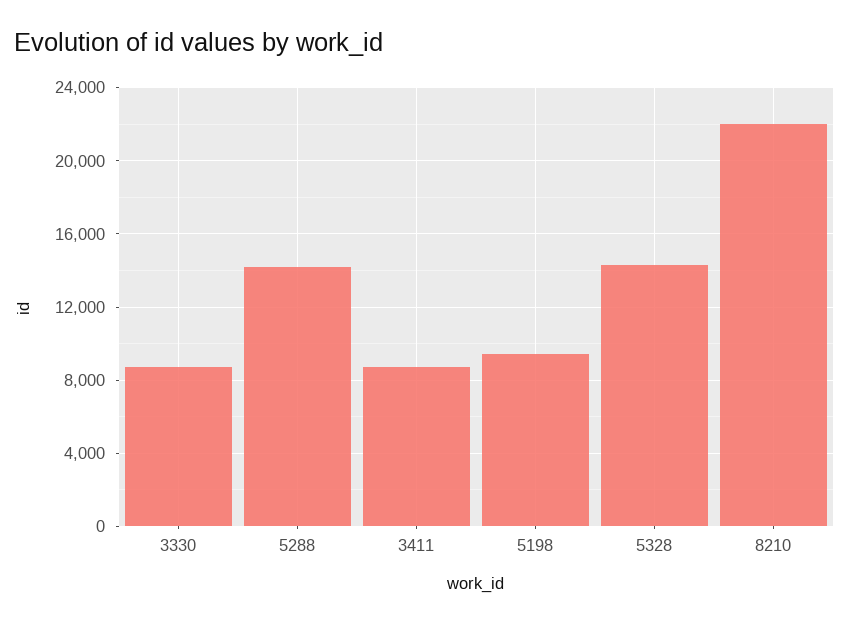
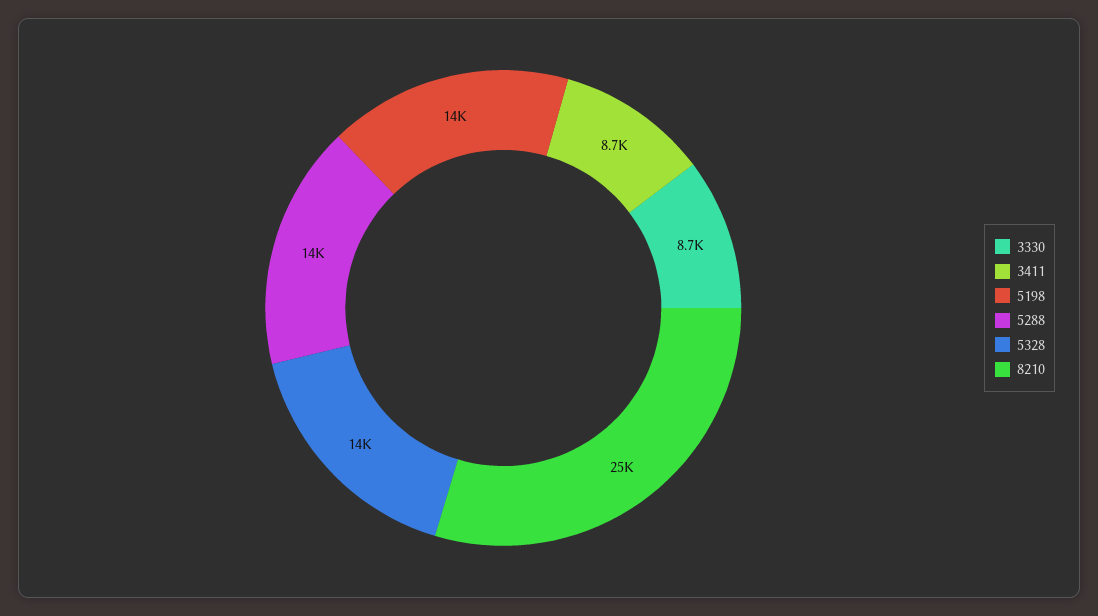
5198: 9500 -> 14000
8210: 22000 -> 25000

